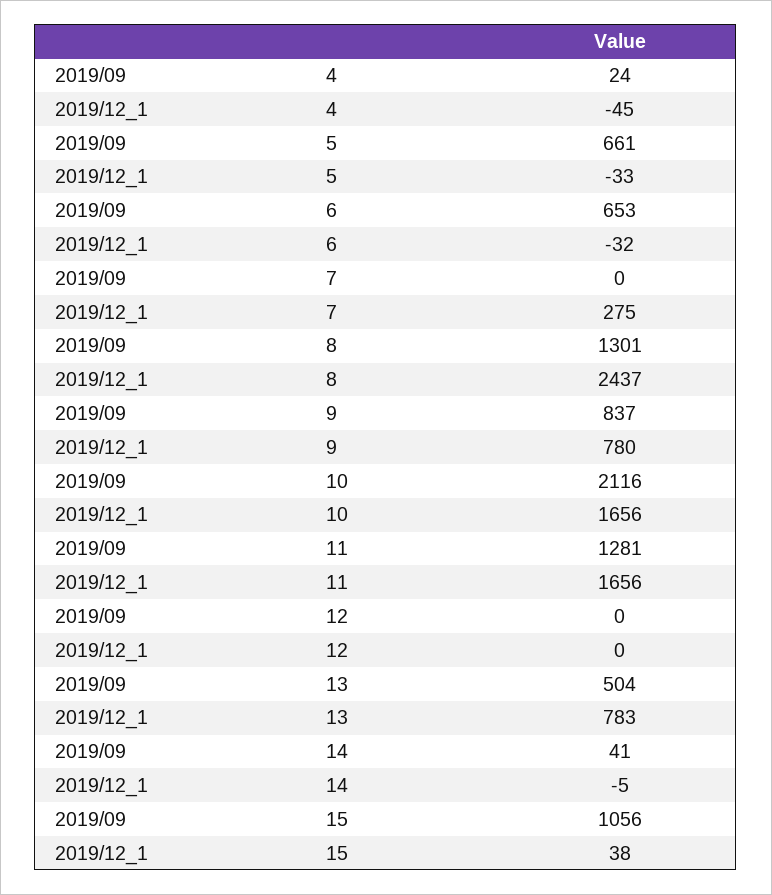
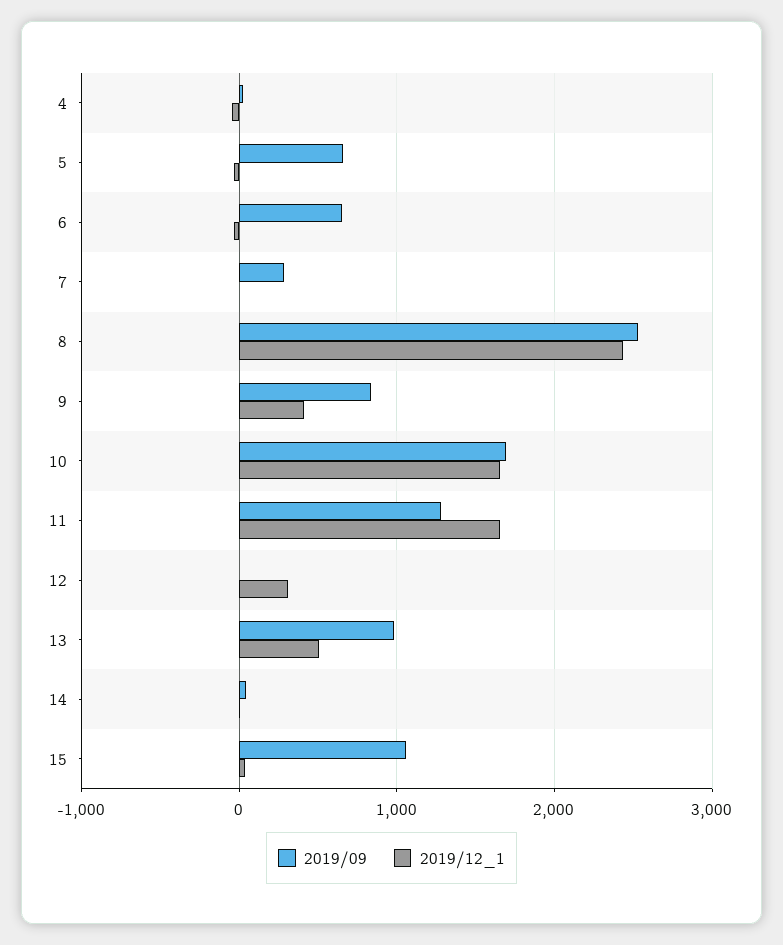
2019/09, 7: 0 -> 300
2019/12_1, 7: 275 -> 0
2019/09, 8: 1301 -> 2500
2019/12_1, 9: 780 -> 400
2019/09, 10: 2116 -> 1700
2019/12_1, 12: 0 -> 300
2019/09, 13: 504 -> 1000
2019/12_1, 13: 783 -> 500

